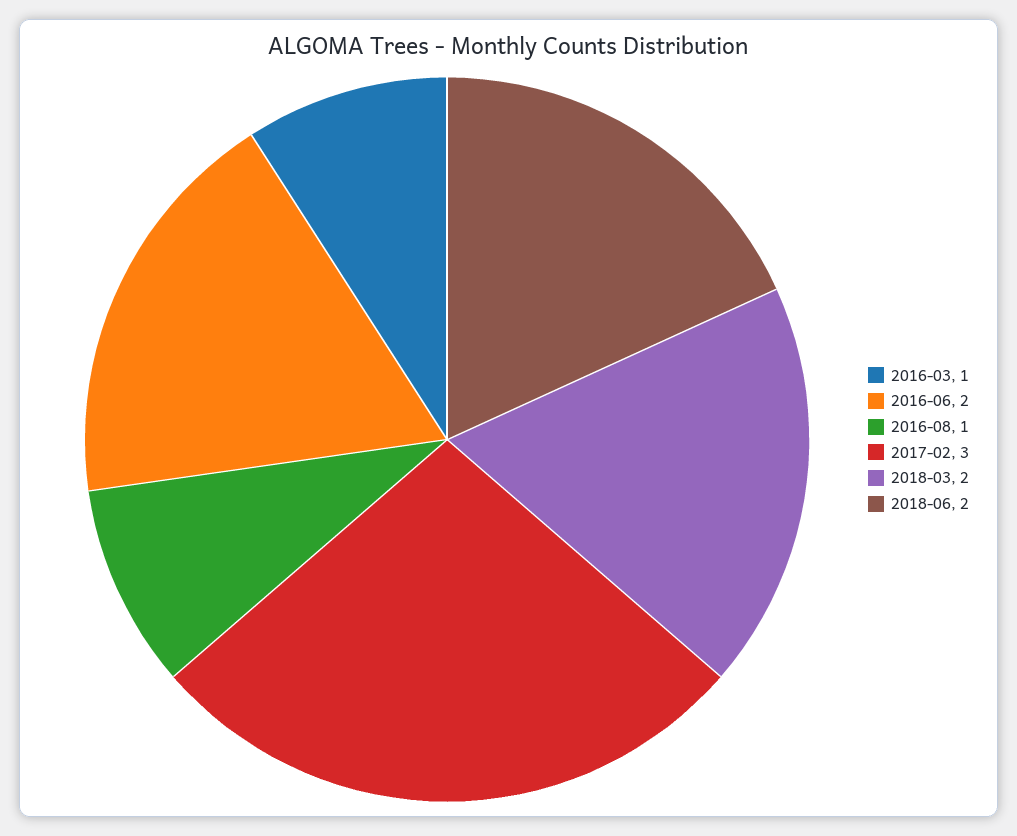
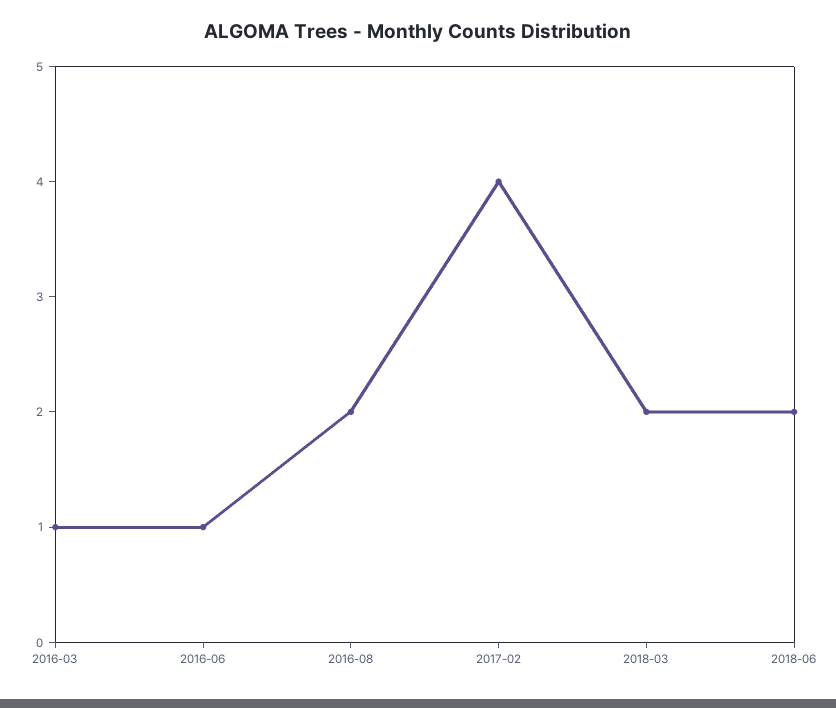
2016-06: 2 -> 1
2016-08: 1 -> 2
2017-02: 3 -> 4

